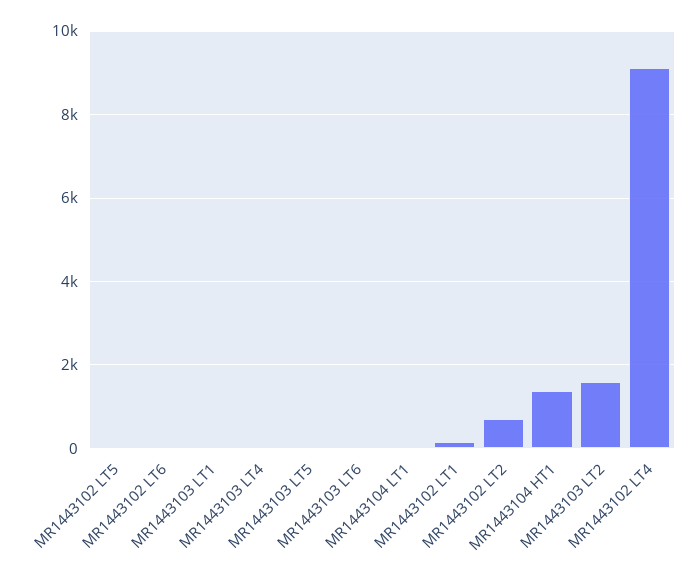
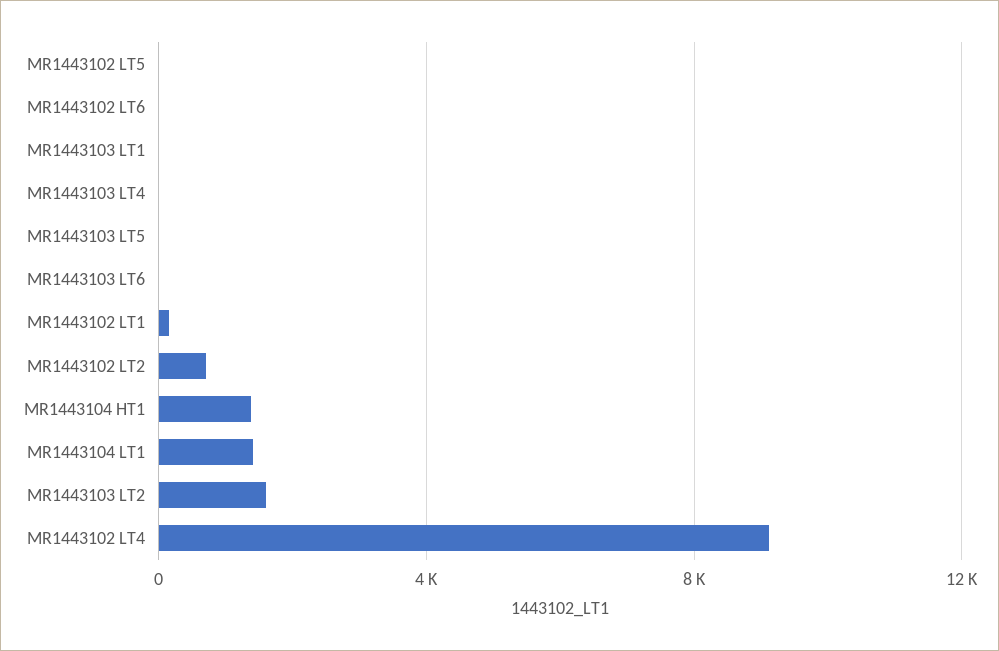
MR1443104 LT1: 0 -> 1500

